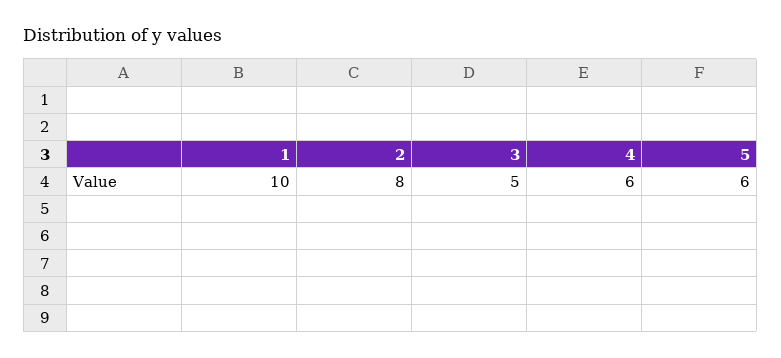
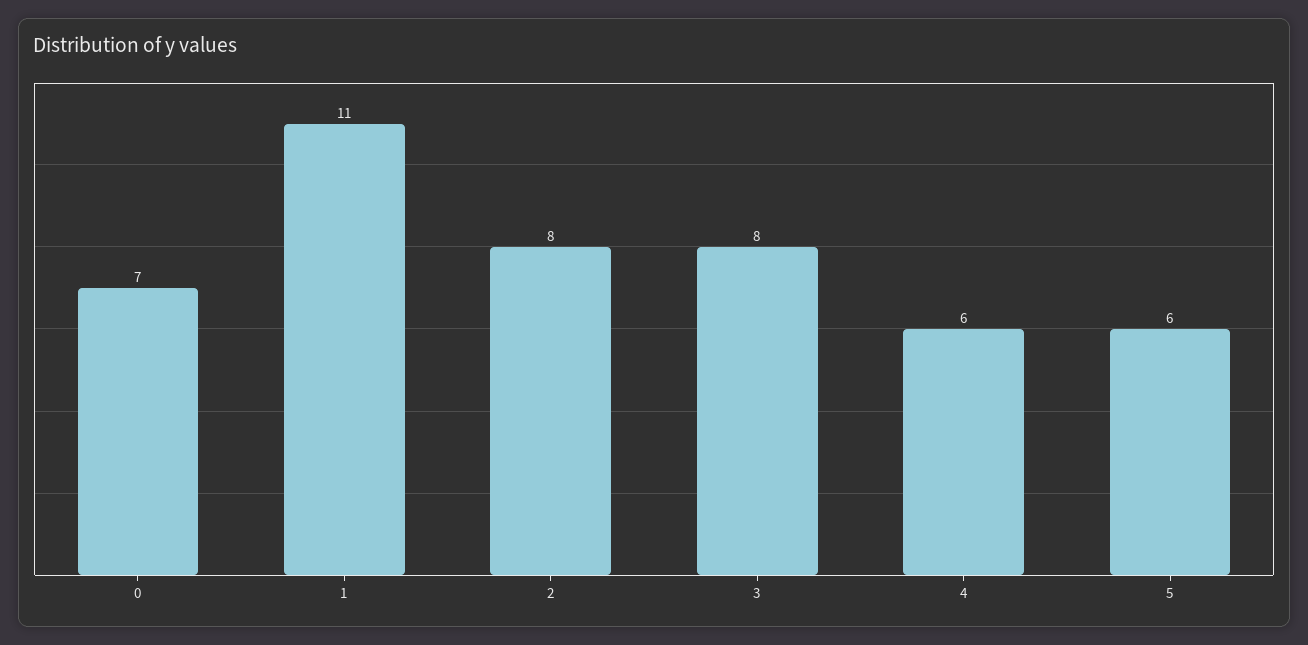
1: 10 -> 11
3: 5 -> 8
0: none -> 7

